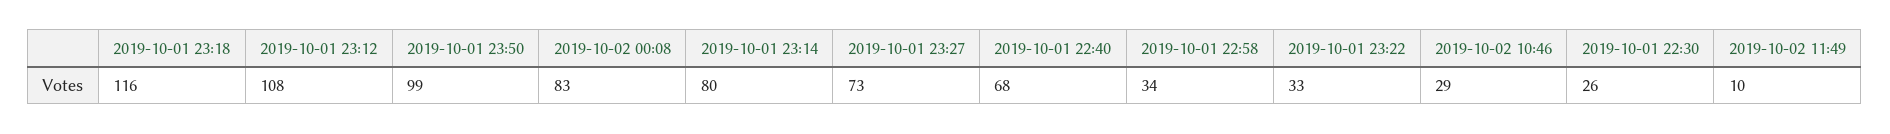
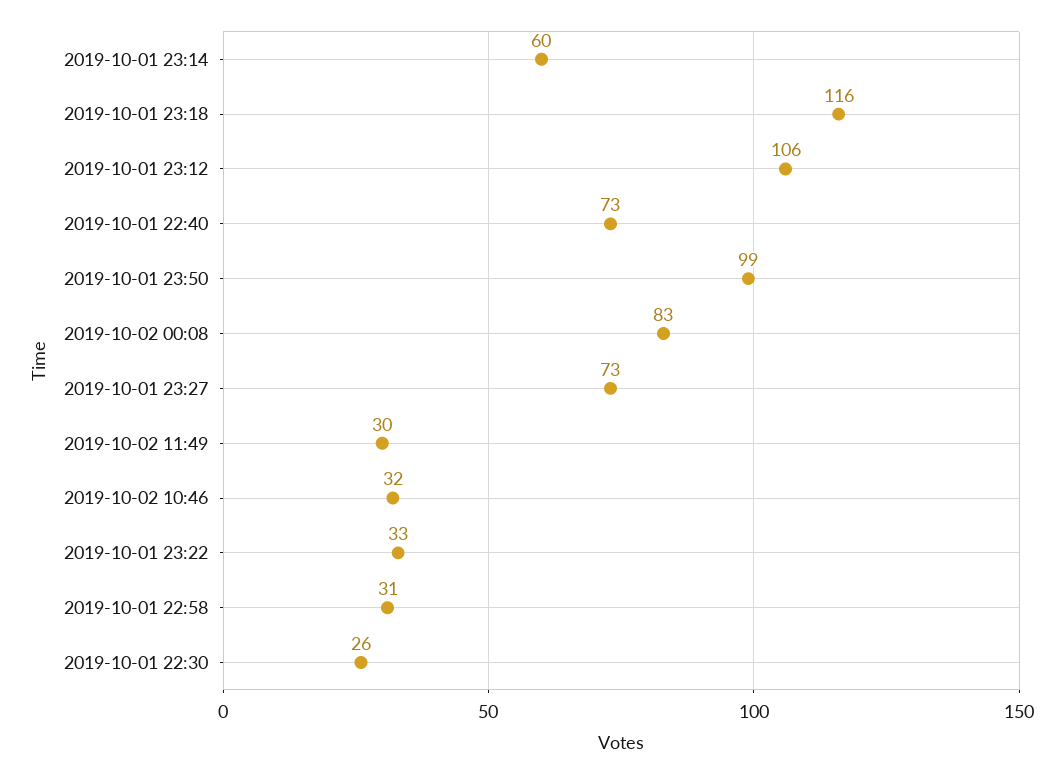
2019-10-01 23:12: 108 -> 106
2019-10-01 23:14: 80 -> 60
2019-10-01 22:40: 68 -> 73
2019-10-01 22:58: 34 -> 31
2019-10-02 10:46: 29 -> 32
2019-10-02 11:49: 10 -> 30

